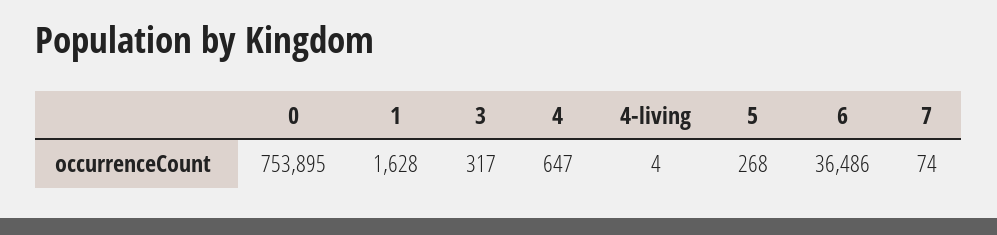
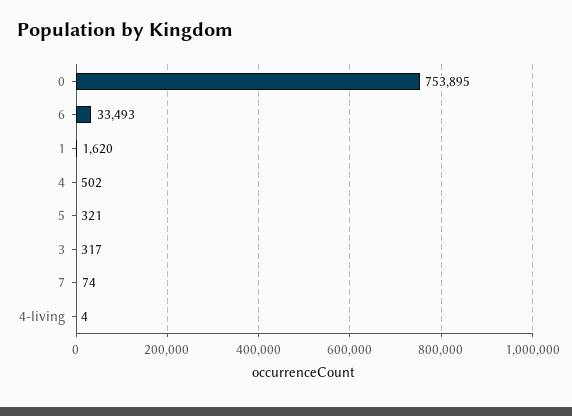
1: 1628 -> 1620
4: 647 -> 502
5: 268 -> 321
6: 36486 -> 33493

